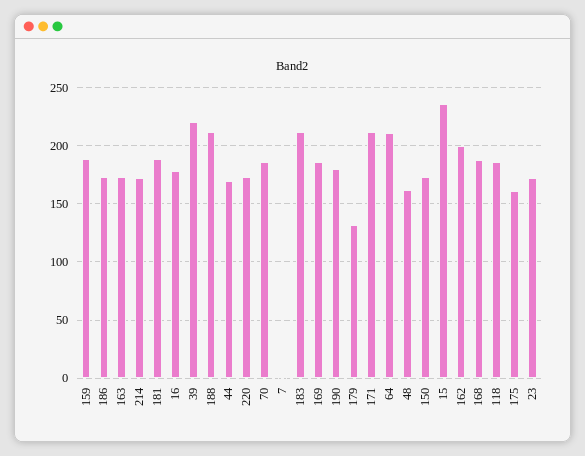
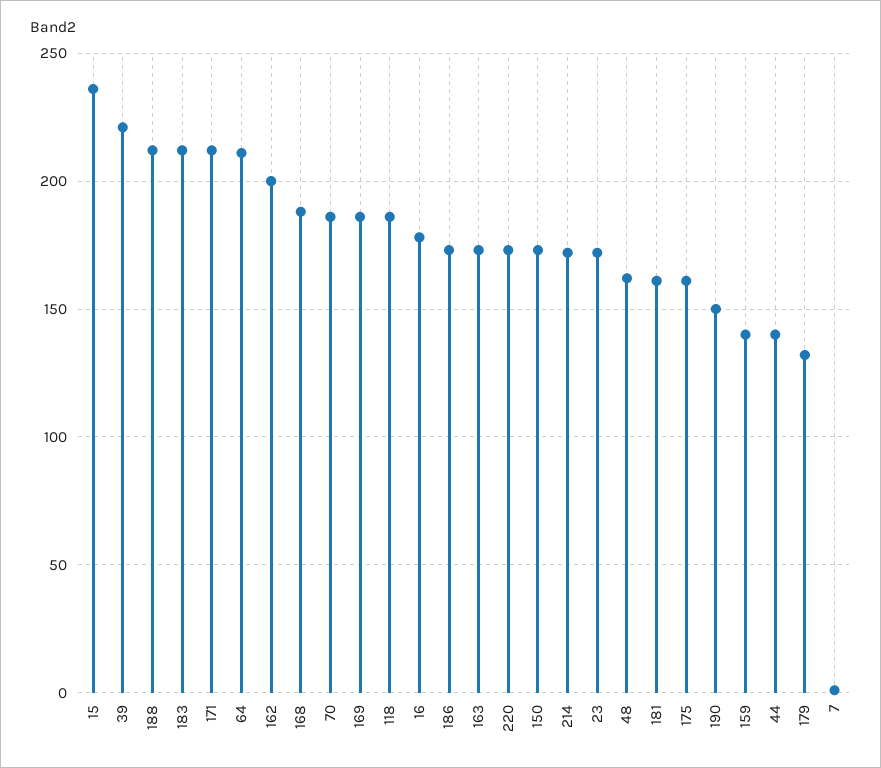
159: 190 -> 140
181: 190 -> 160
44: 170 -> 140
190: 180 -> 150

